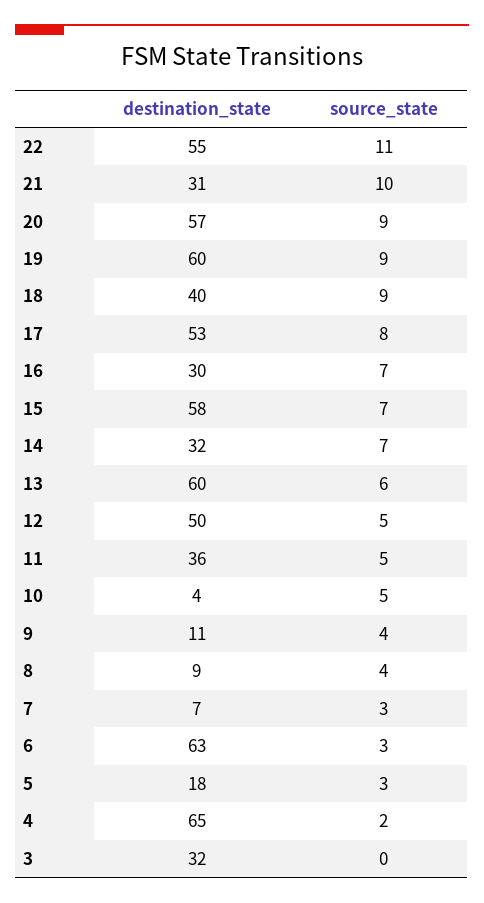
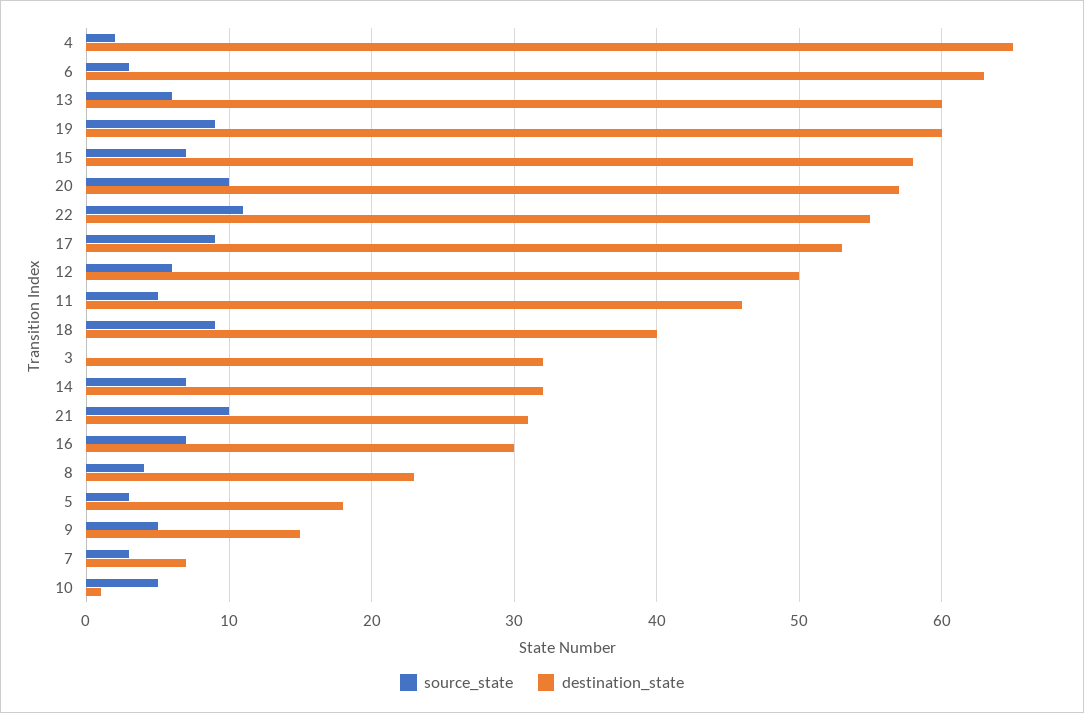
source_state, 20: 9 -> 10
source_state, 17: 8 -> 9
source_state, 12: 5 -> 6
destination_state, 11: 36 -> 46
destination_state, 10: 4 -> 1
destination_state, 9: 11 -> 15
source_state, 9: 4 -> 5
destination_state, 8: 9 -> 23

